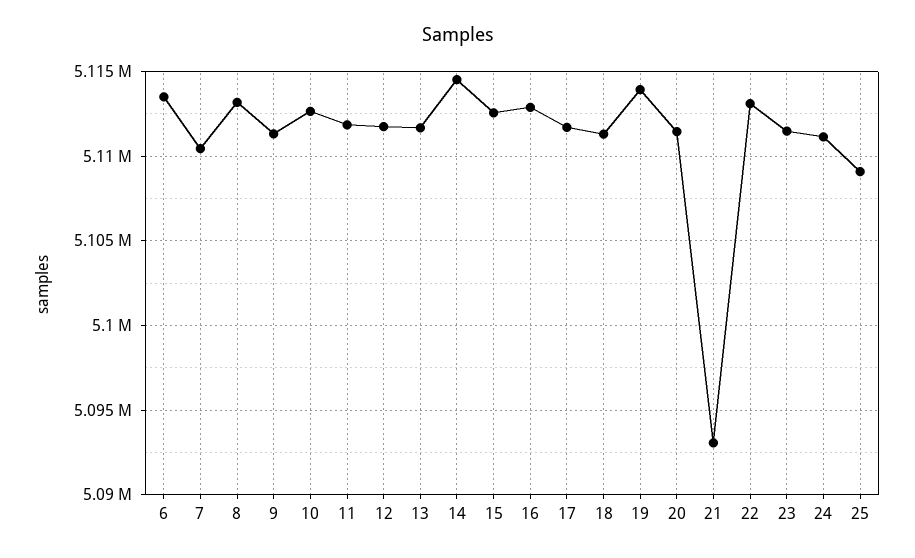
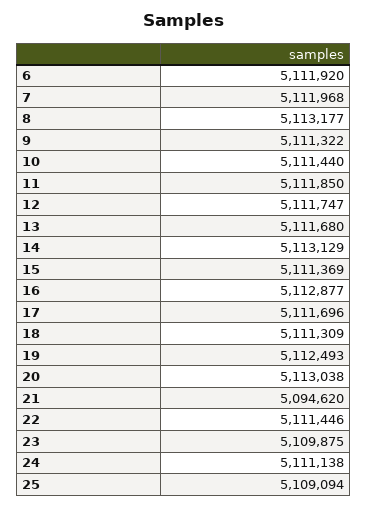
6: 5113500 -> 5111920
7: 5110500 -> 5111968
10: 5112500 -> 5111440
14: 5114500 -> 5113129
15: 5112500 -> 5111369
19: 5114000 -> 5112493
20: 5111500 -> 5113038
21: 5093000 -> 5094620
22: 5113000 -> 5111446
23: 5111500 -> 5109875

